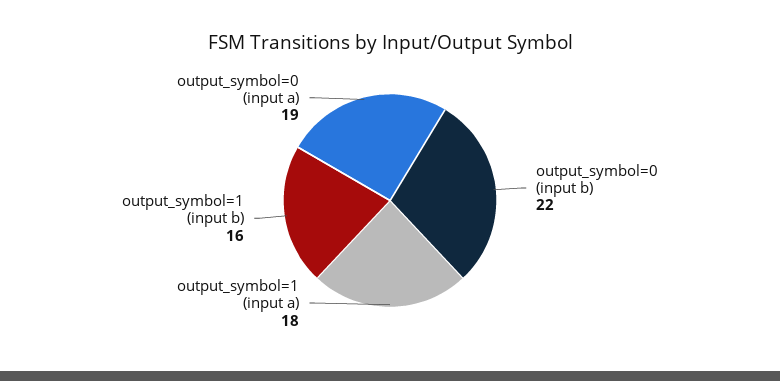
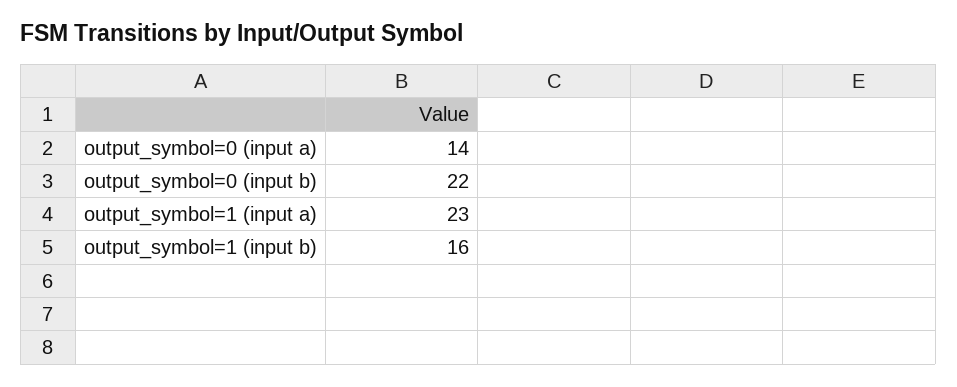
output_symbol=1 (input a): 18 -> 23
output_symbol=0 (input a): 19 -> 14

